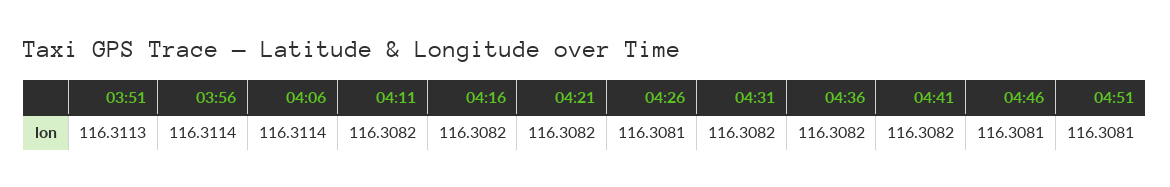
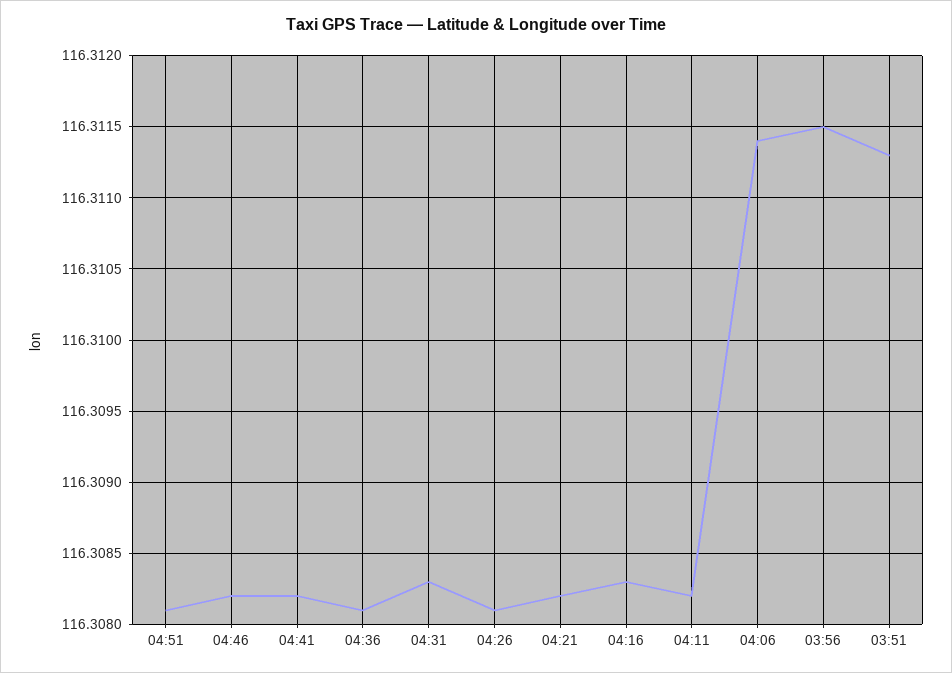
03:56: 116.3114 -> 116.3115
04:16: 116.3082 -> 116.3083
04:31: 116.3082 -> 116.3083
04:36: 116.3082 -> 116.3081
04:46: 116.3081 -> 116.3082

